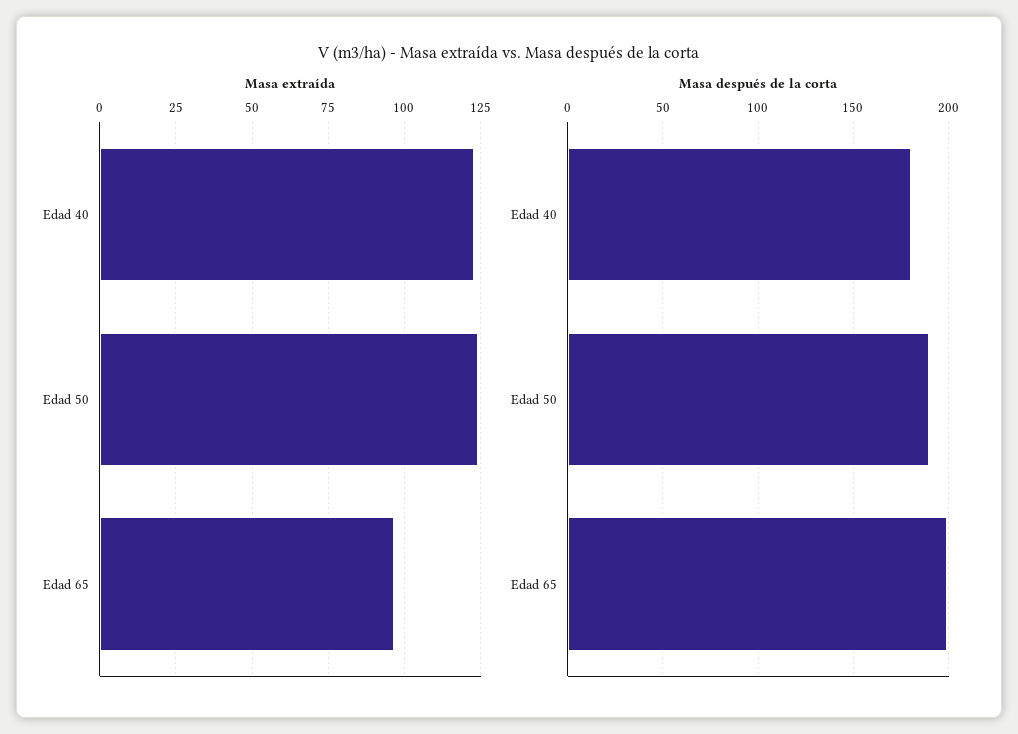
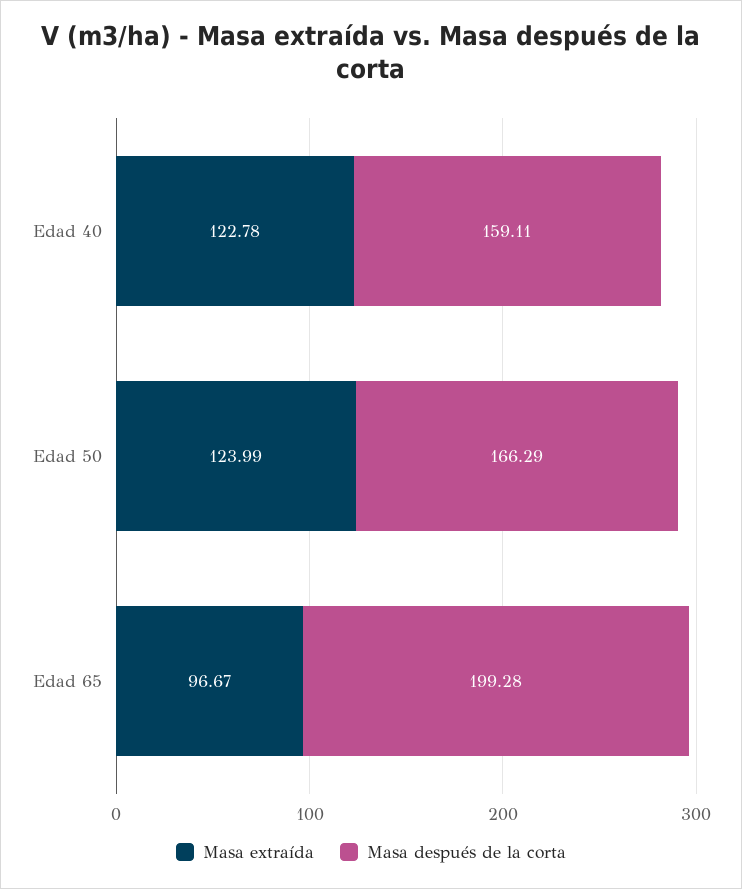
Masa después de la corta, Edad 40: 180 -> 159.11
Masa después de la corta, Edad 50: 190 -> 166.29

